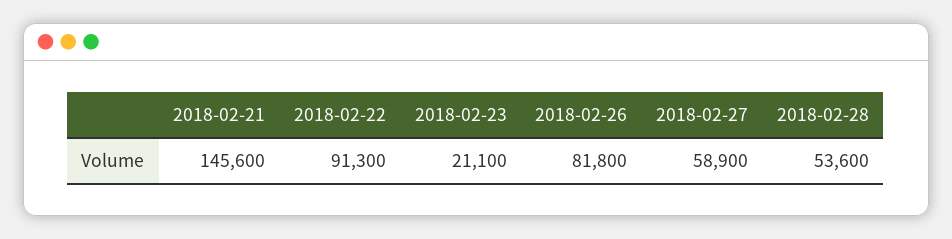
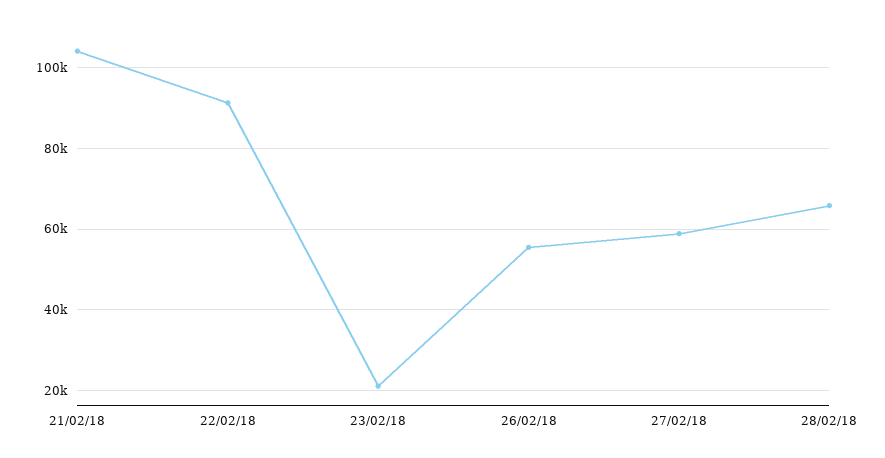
2018-02-21: 145600 -> 104000
2018-02-26: 81800 -> 56000
2018-02-28: 53600 -> 66000

